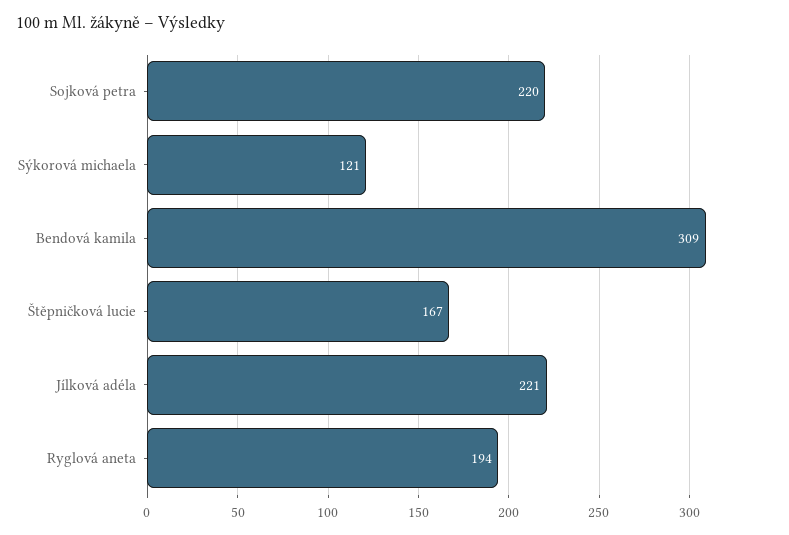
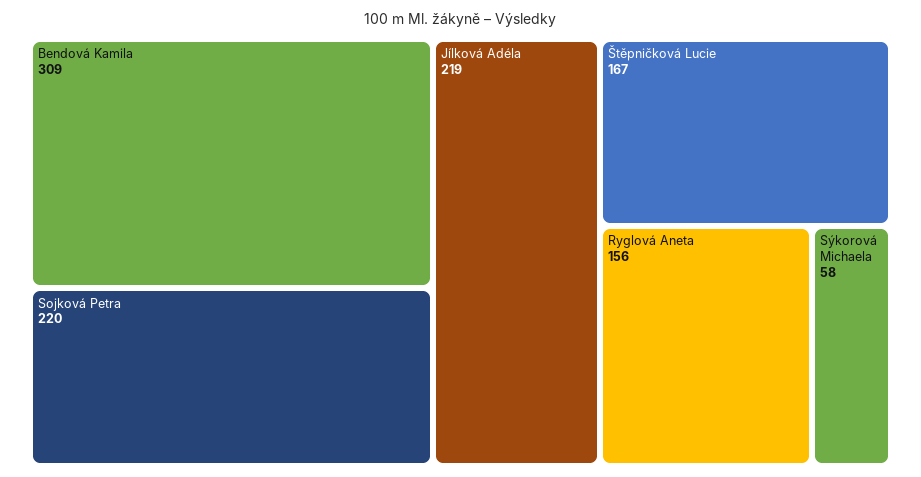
Sýkorová michaela: 121 -> 58
Jílková adéla: 221 -> 219
Ryglová aneta: 194 -> 156

